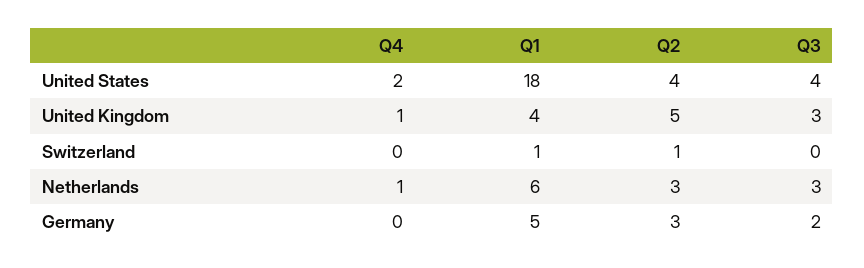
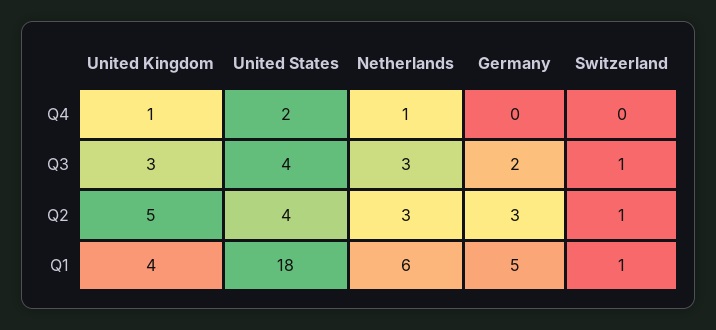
Q3, Switzerland: 0 -> 1

